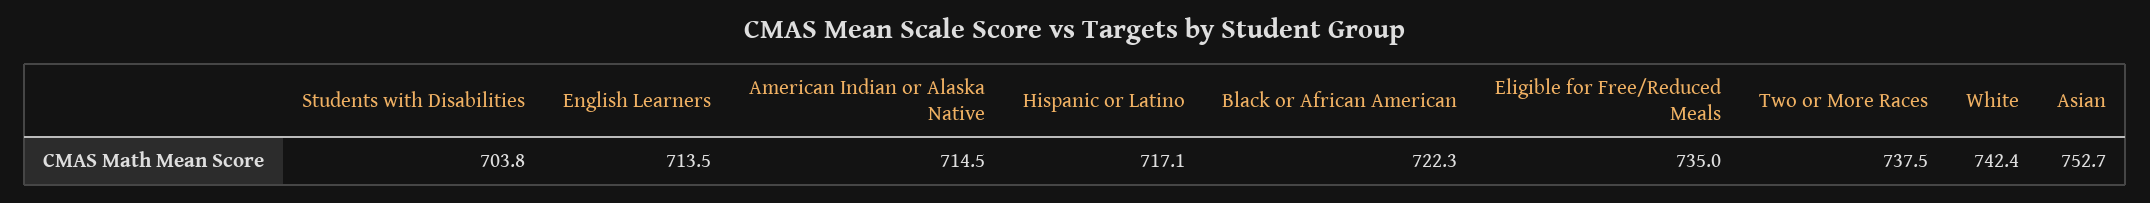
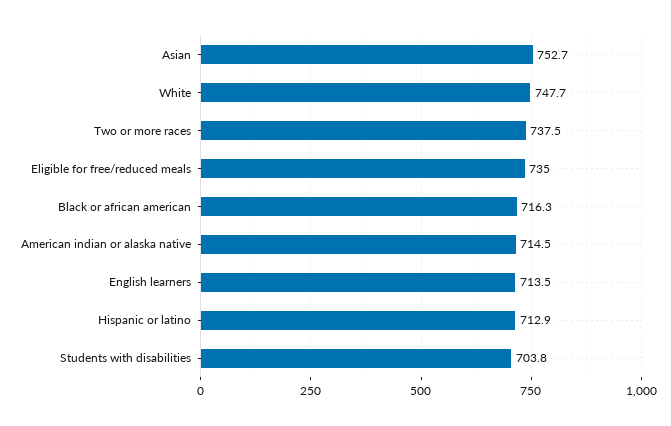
Hispanic or Latino: 717.1 -> 712.9
Black or African American: 722.3 -> 716.3
White: 742.4 -> 747.7

